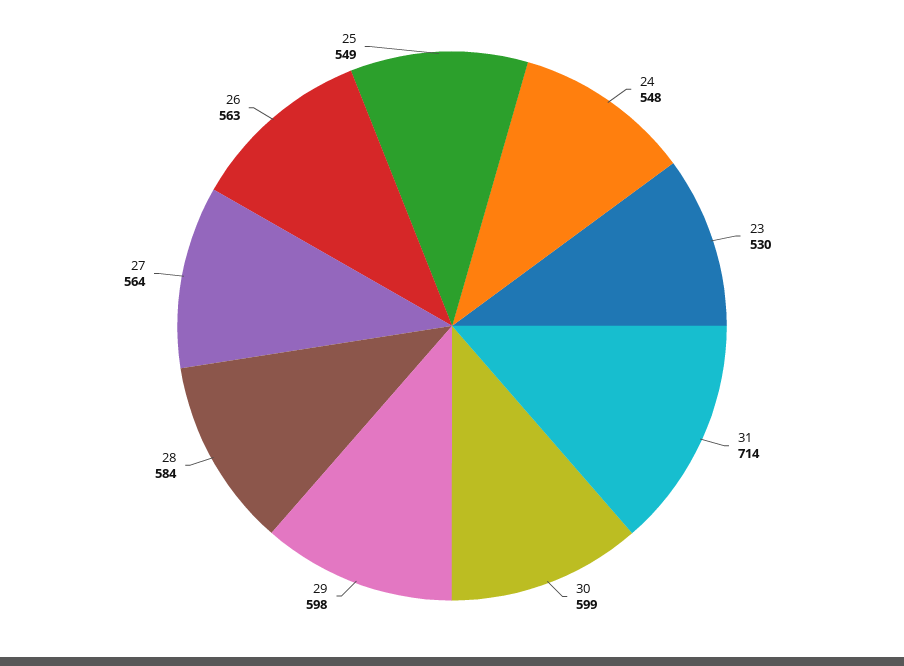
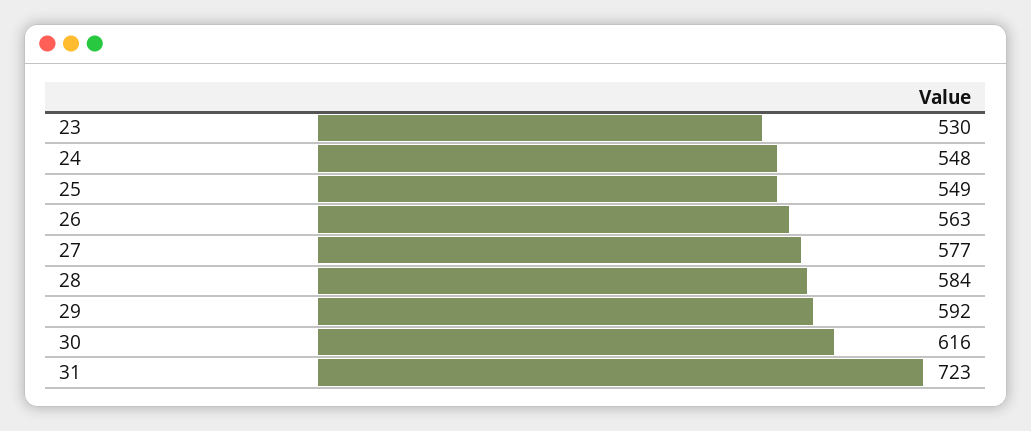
31: 714 -> 723
30: 599 -> 616
29: 598 -> 592
27: 564 -> 577

